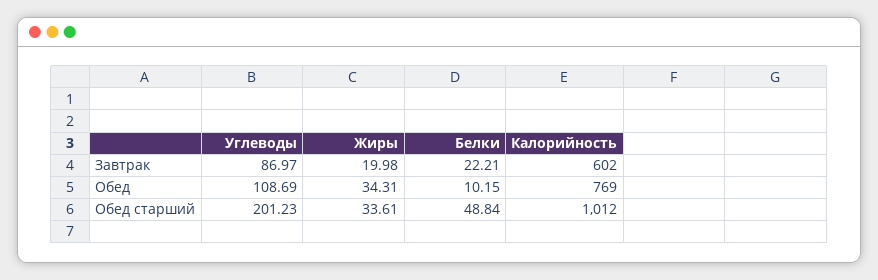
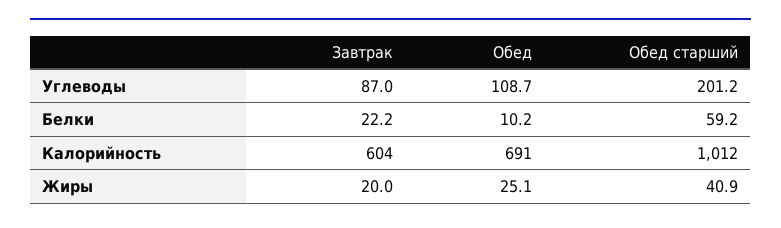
Калорийность, Завтрак: 602 -> 604
Жиры, Обед: 34.31 -> 25.1
Калорийность, Обед: 769 -> 691
Жиры, Обед старший: 33.61 -> 40.9
Белки, Обед старший: 48.84 -> 59.2

